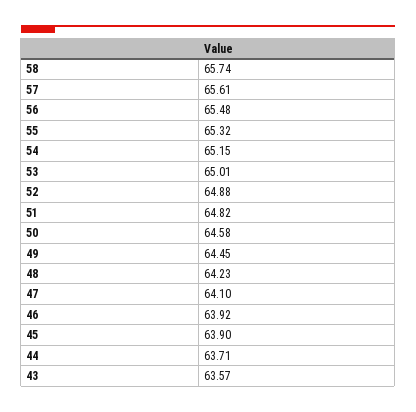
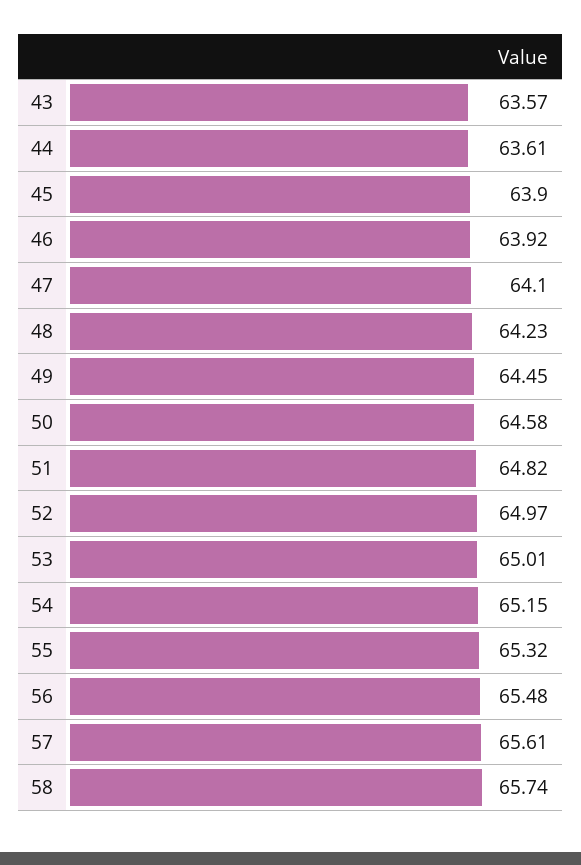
52: 64.88 -> 64.97
44: 63.71 -> 63.61

